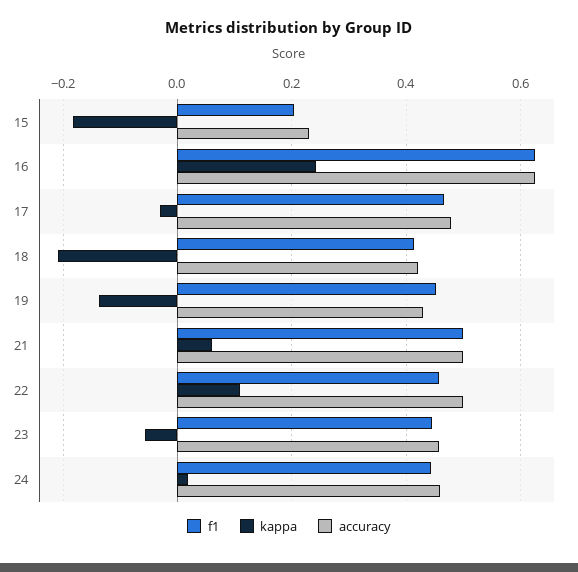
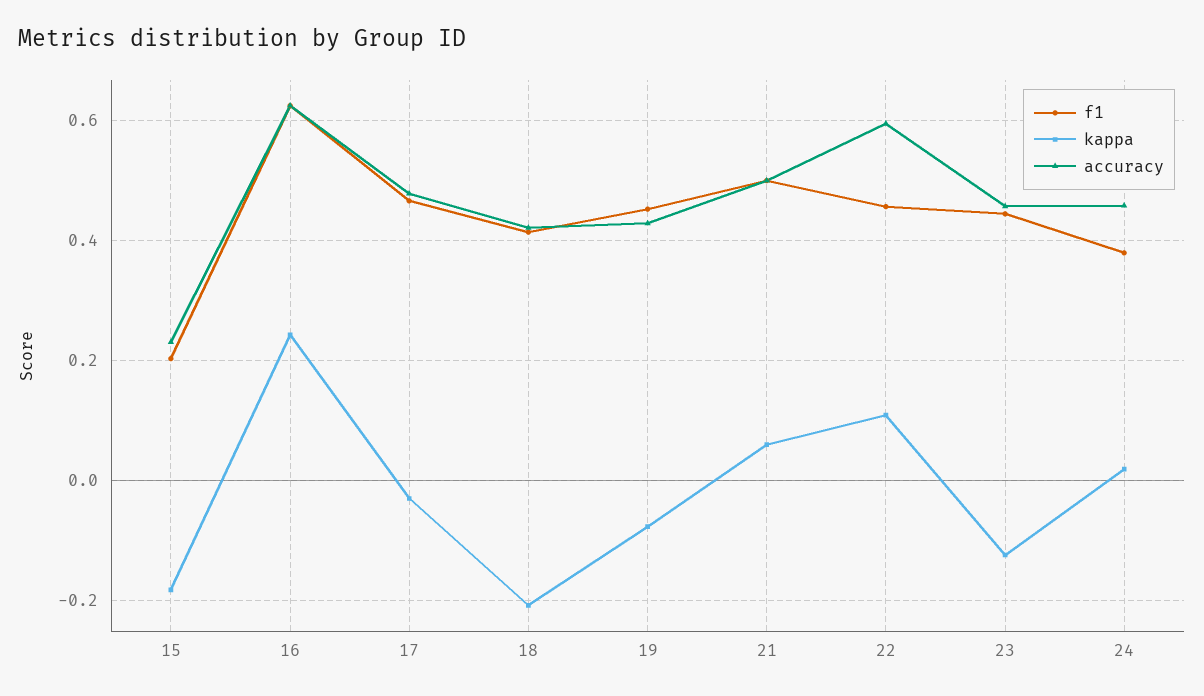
kappa, 19: -0.14 -> -0.08
accuracy, 22: 0.5 -> 0.6
kappa, 23: -0.06 -> -0.12
f1, 24: 0.44 -> 0.38

